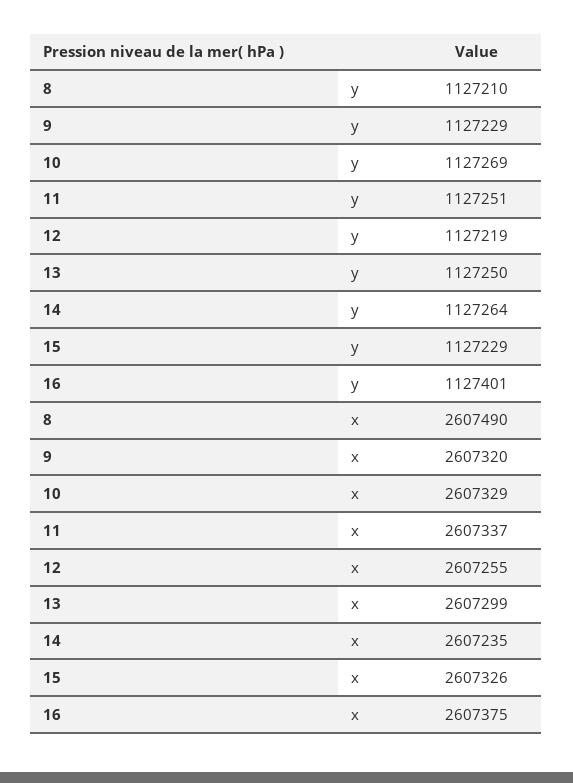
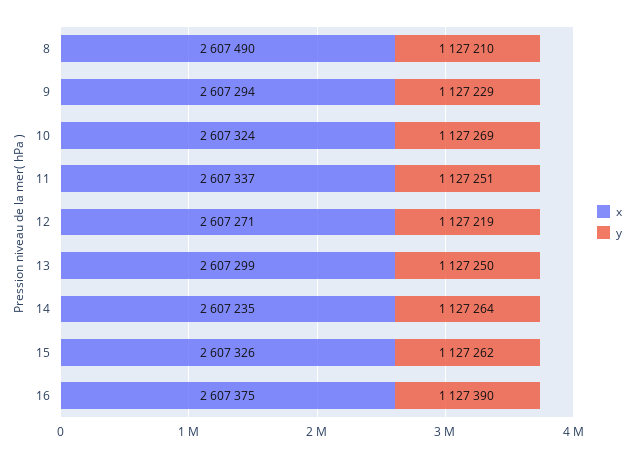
y, 15: 1127229 -> 1127262
y, 16: 1127401 -> 1127390
x, 9: 2607320 -> 2607294
x, 10: 2607329 -> 2607324
x, 12: 2607255 -> 2607271

